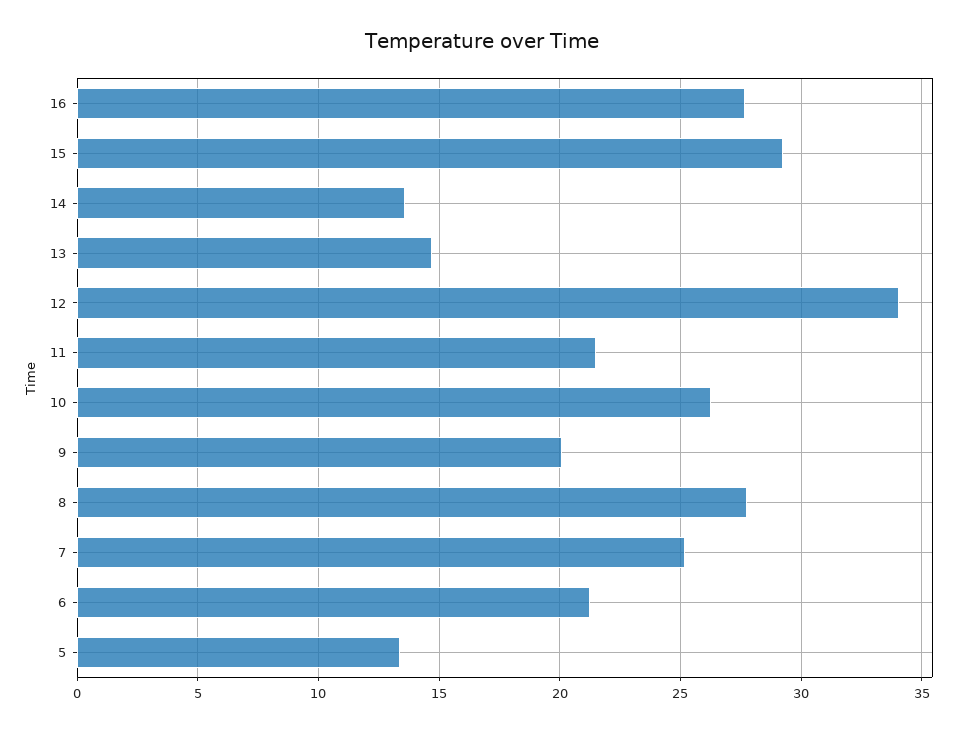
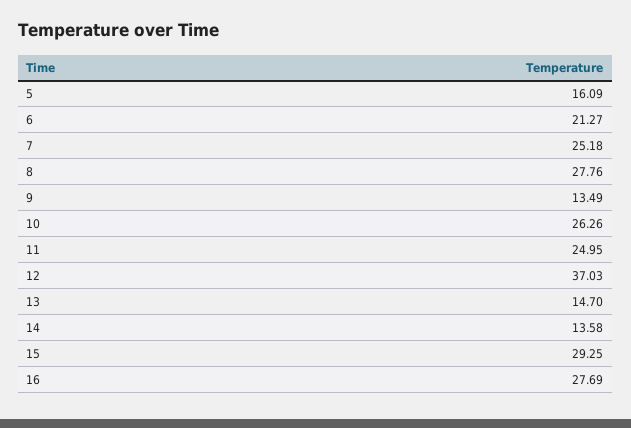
12: 34 -> 37.03
11: 21.5 -> 24.95
9: 20 -> 13.49
5: 13.5 -> 16.09

